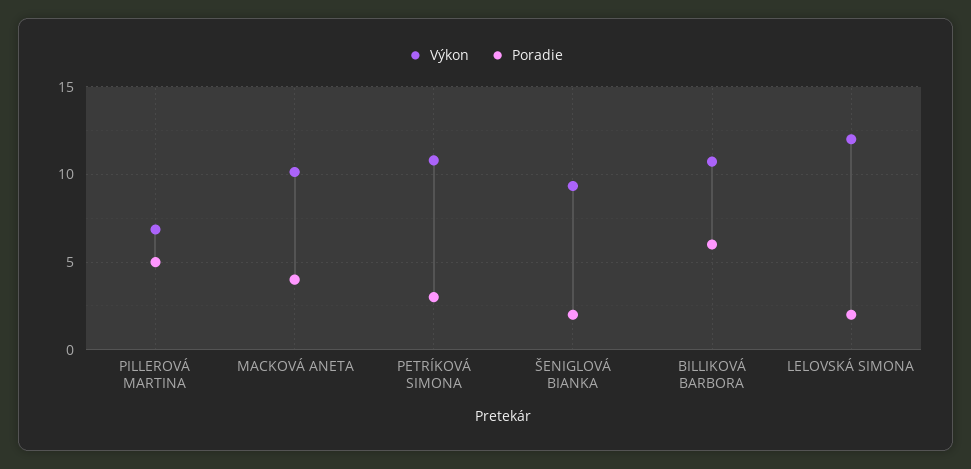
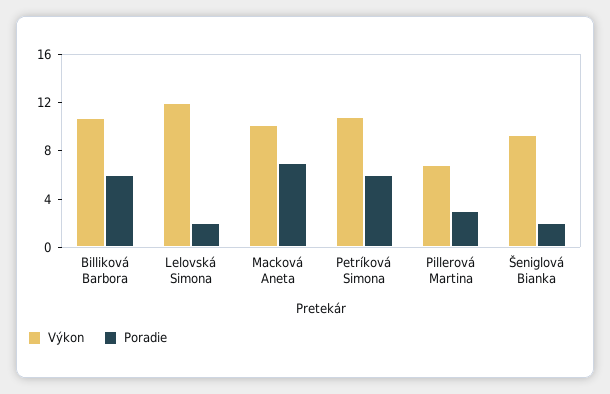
Poradie, PILLEROVÁ MARTINA: 5 -> 3
Poradie, MACKOVÁ ANETA: 4 -> 7
Poradie, PETRÍKOVÁ SIMONA: 3 -> 6

